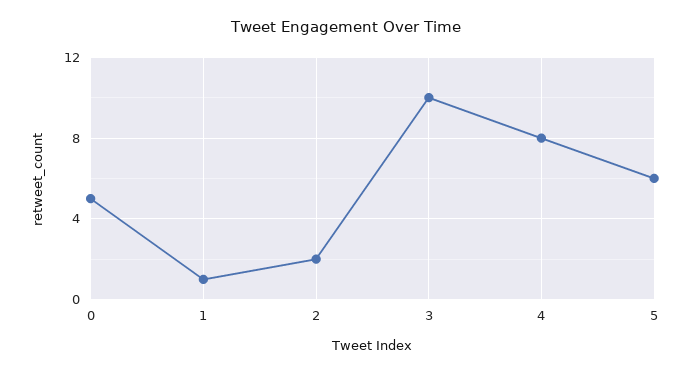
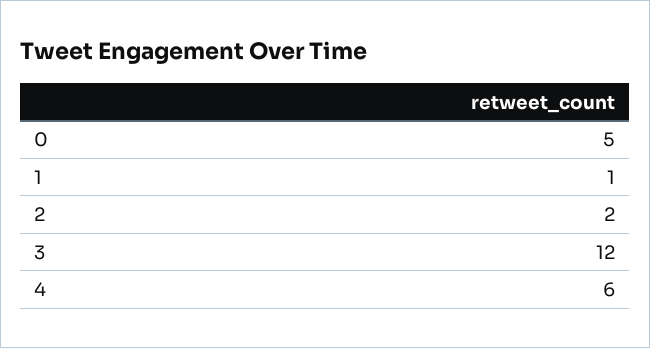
3: 10 -> 12
4: 8 -> 6
5: 6 -> none

